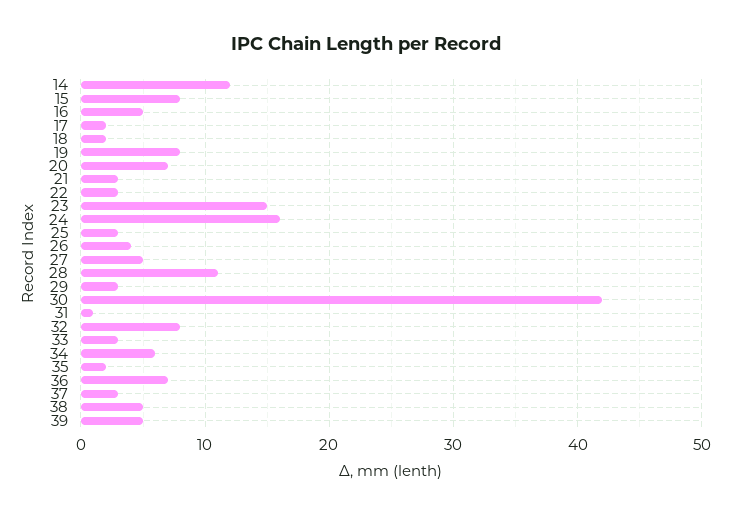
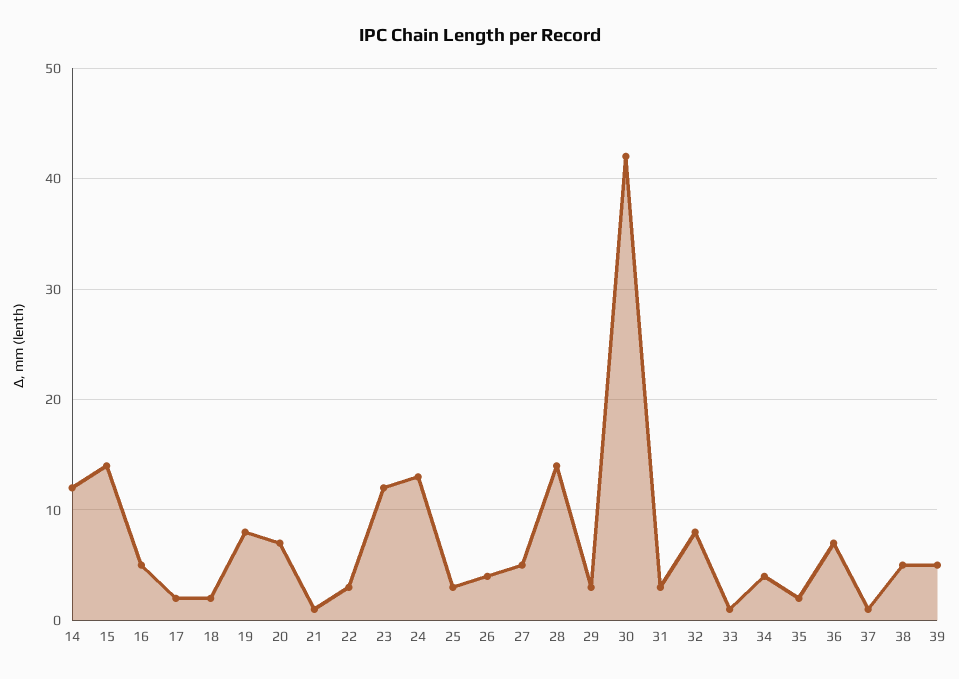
15: 8 -> 14
21: 3 -> 1
23: 15 -> 12
24: 16 -> 13
28: 11 -> 14
31: 1 -> 3
33: 3 -> 1
34: 6 -> 4
37: 3 -> 1

